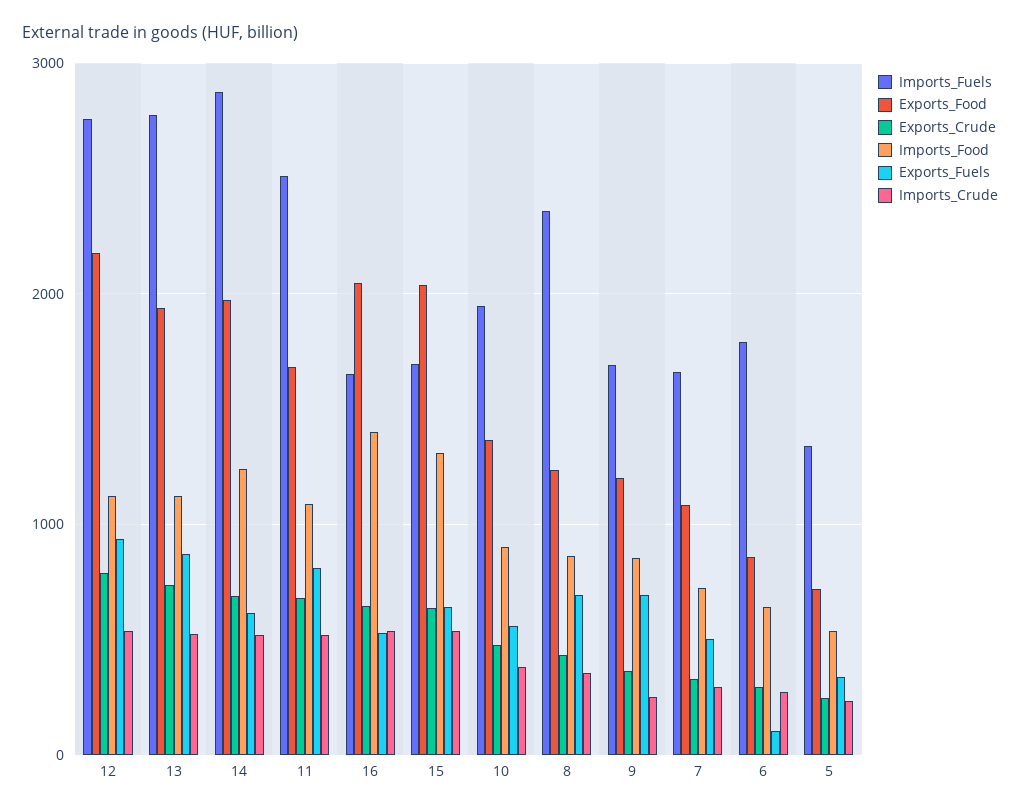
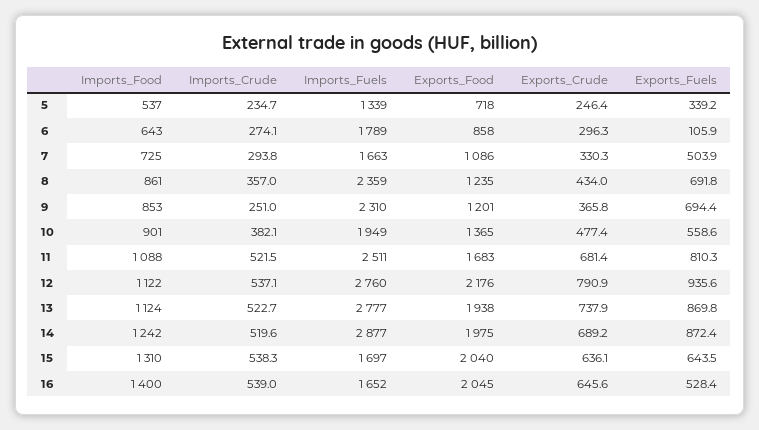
Exports_Fuels, 14: 600 -> 872.4
Imports_Fuels, 9: 1700 -> 2310

